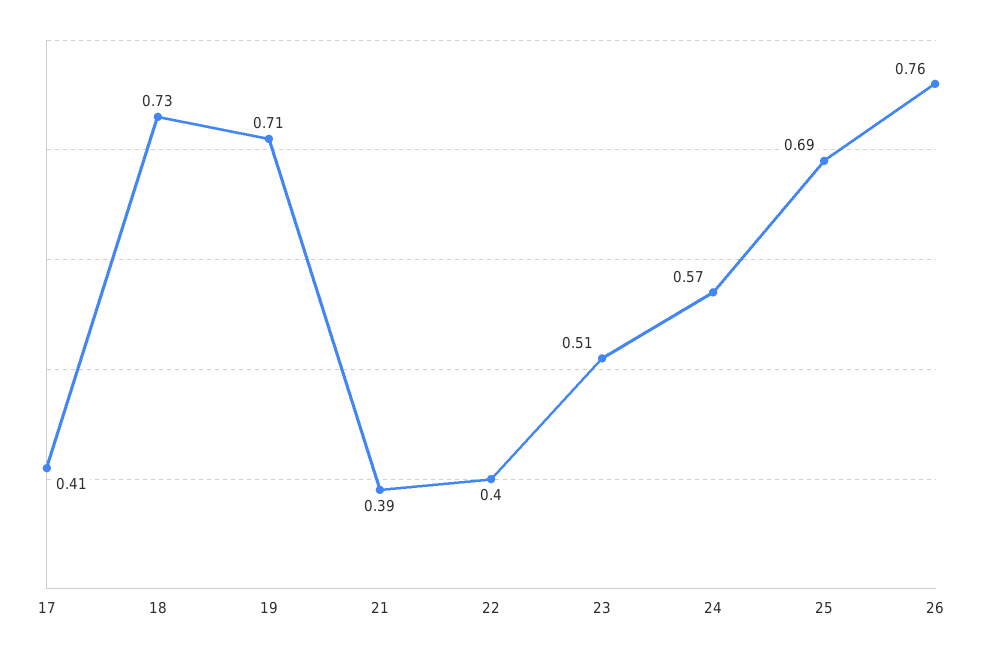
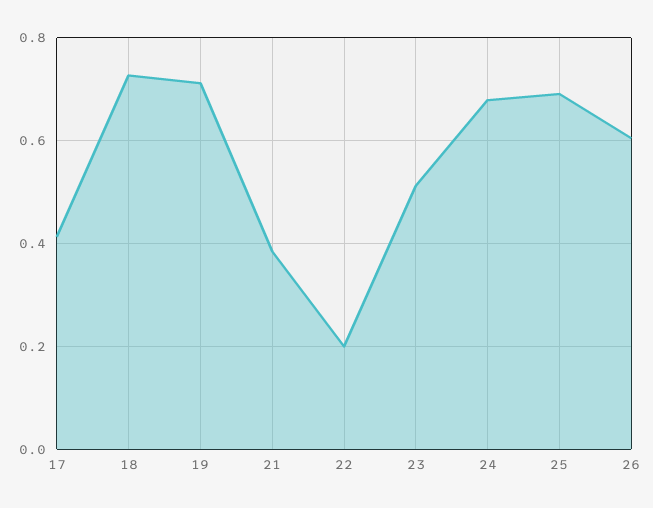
22: 0.4 -> 0.2
24: 0.57 -> 0.68
26: 0.76 -> 0.6

